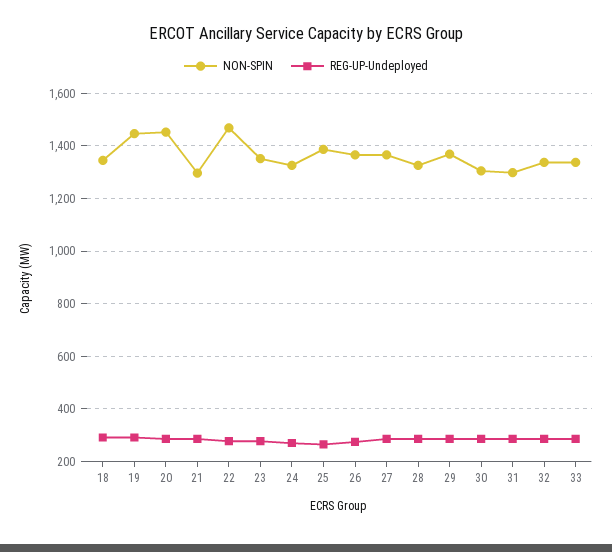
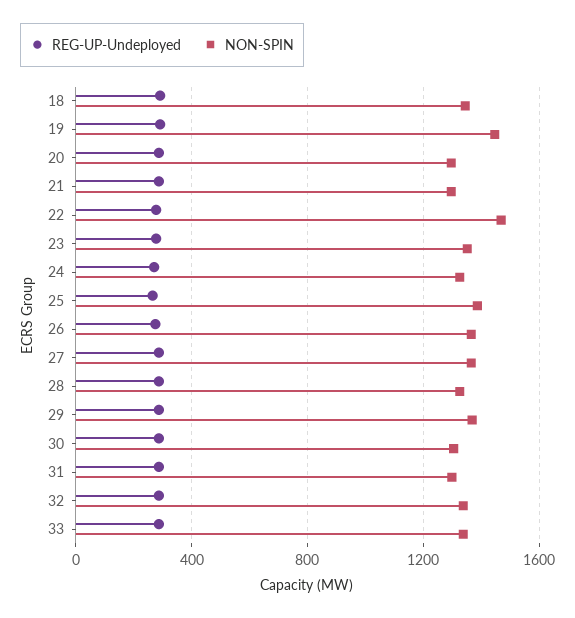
NON-SPIN, 20: 1450 -> 1300

